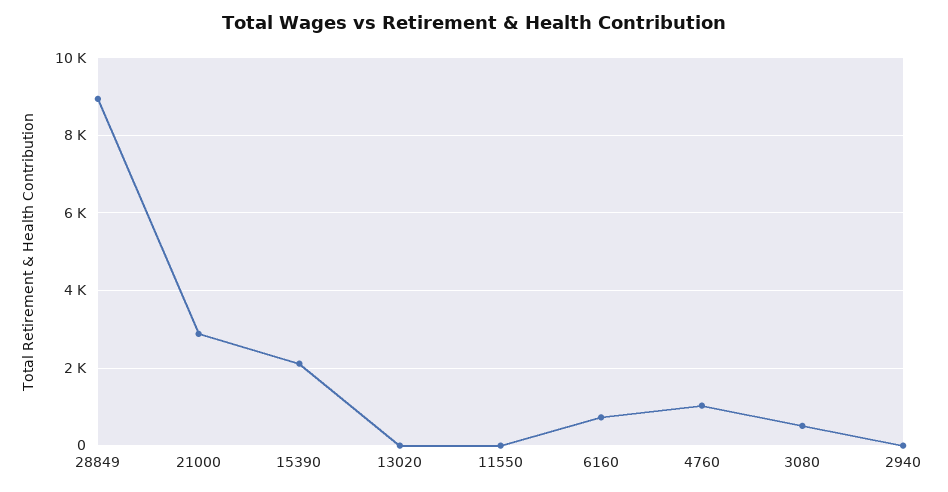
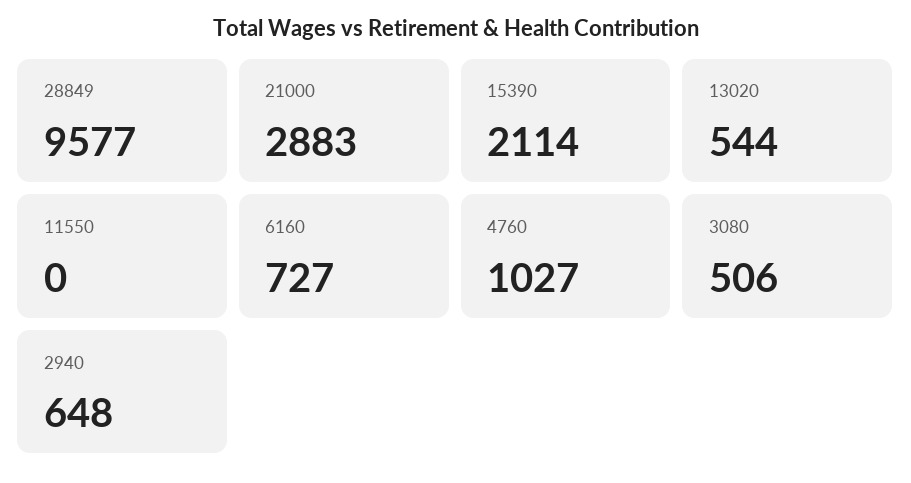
28849: 9000 -> 9577
13020: 0 -> 544
2940: 0 -> 648

